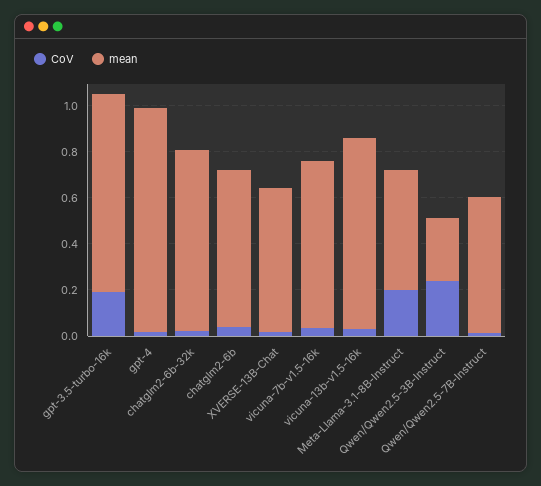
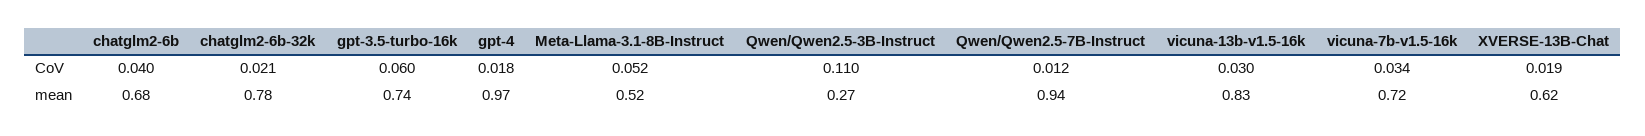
CoV, gpt-3.5-turbo-16k: 0.2 -> 0.06
mean, gpt-3.5-turbo-16k: 0.85 -> 0.74
CoV, Meta-Llama-3.1-8B-Instruct: 0.2 -> 0.052
CoV, Qwen/Qwen2.5-3B-Instruct: 0.25 -> 0.11
mean, Qwen/Qwen2.5-7B-Instruct: 0.6 -> 0.94

